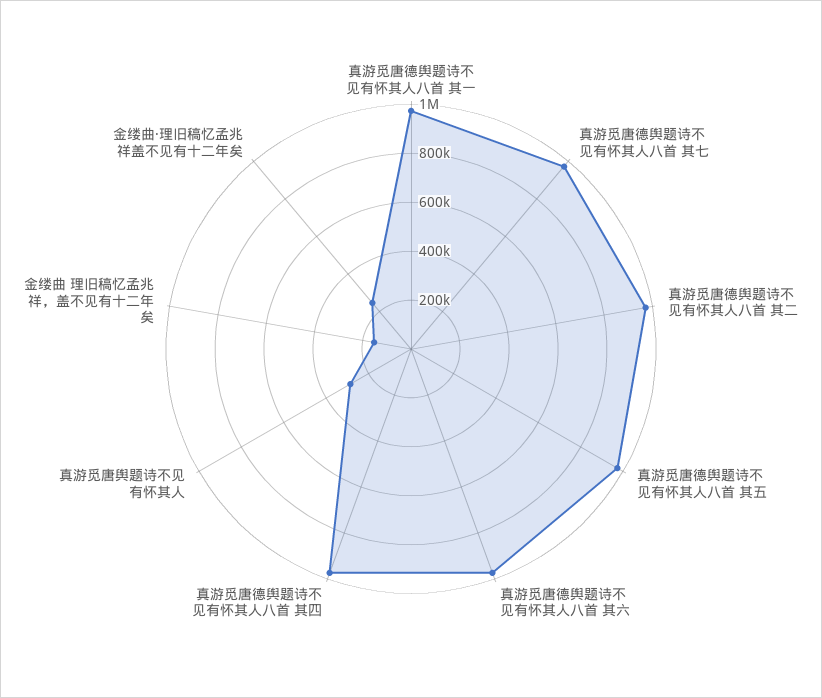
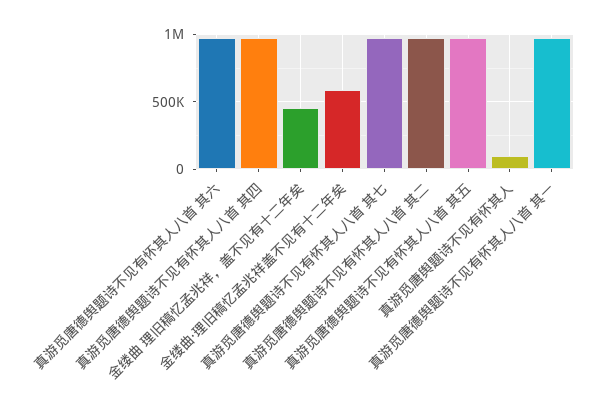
真游觅唐舆题诗不见有怀其人: 300000 -> 100000
金缕曲 理旧稿忆孟兆祥，盖不见有十二年矣: 150000 -> 450000
金缕曲·理旧稿忆孟兆祥盖不见有十二年矣: 250000 -> 600000

